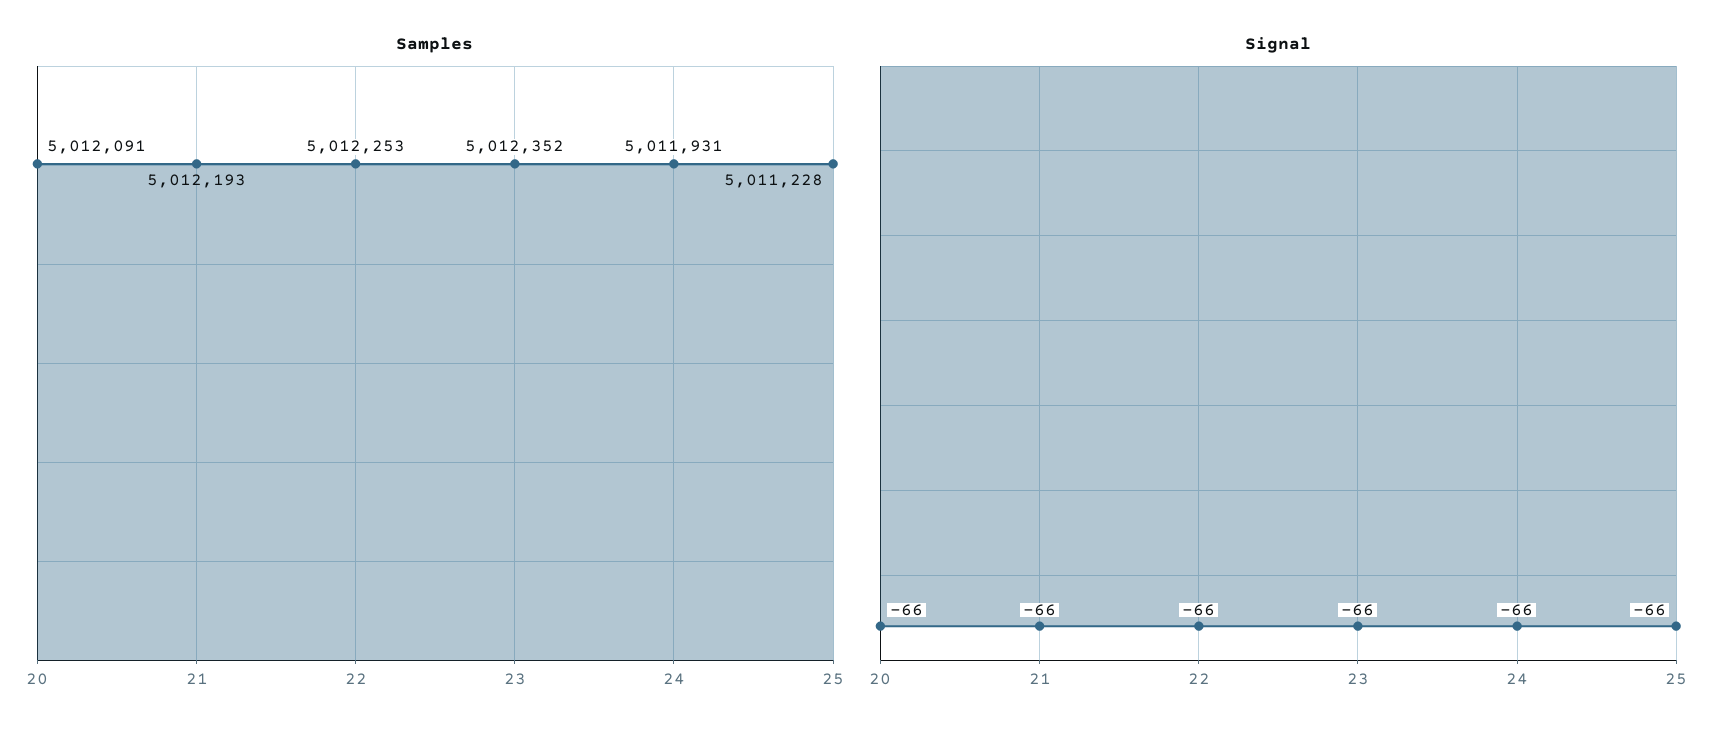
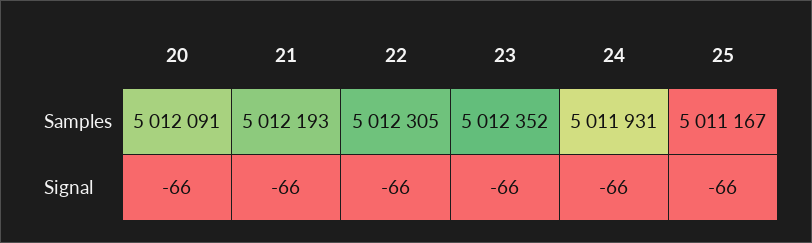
Samples, 22: 5012253 -> 5012305
Samples, 25: 5011228 -> 5011167

